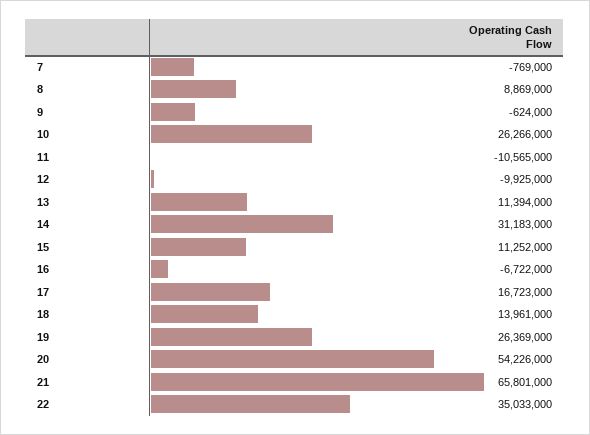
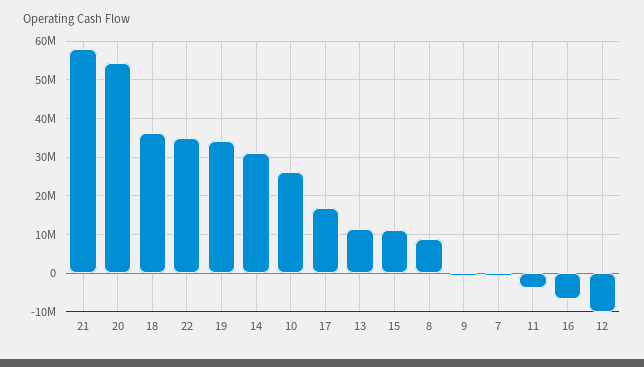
11: -10565000 -> -4000000
18: 13961000 -> 36000000
19: 26369000 -> 34000000
21: 65801000 -> 58000000

